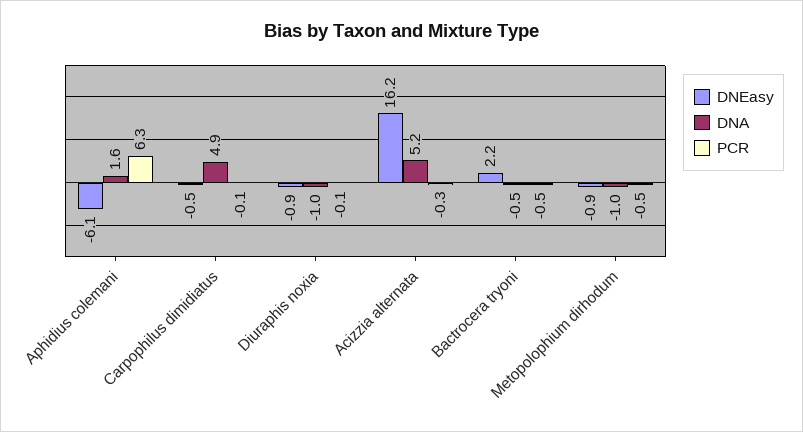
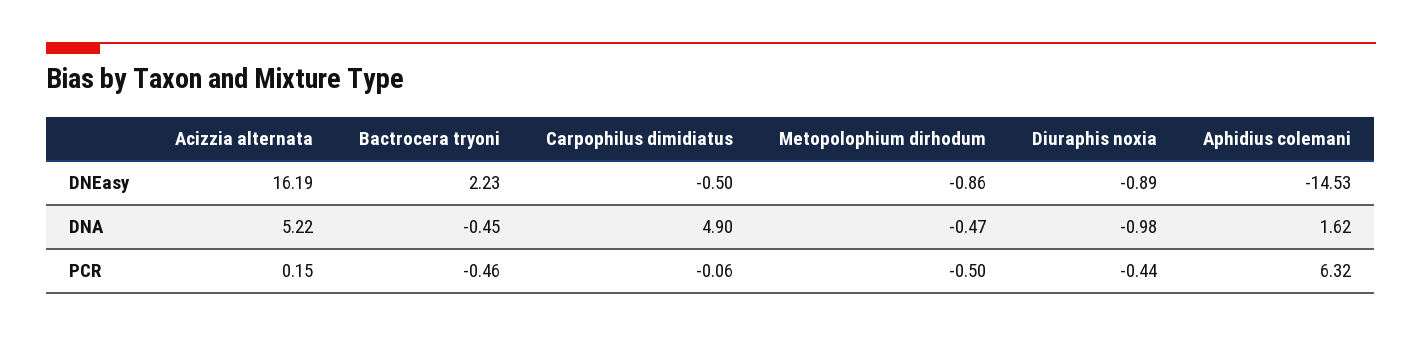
DNEasy, Aphidius colemani: -6.1 -> -14.53
PCR, Diuraphis noxia: -0.1 -> -0.44
PCR, Acizzia alternata: -0.3 -> 0.15
DNA, Metopolophium dirhodum: -1 -> -0.47

